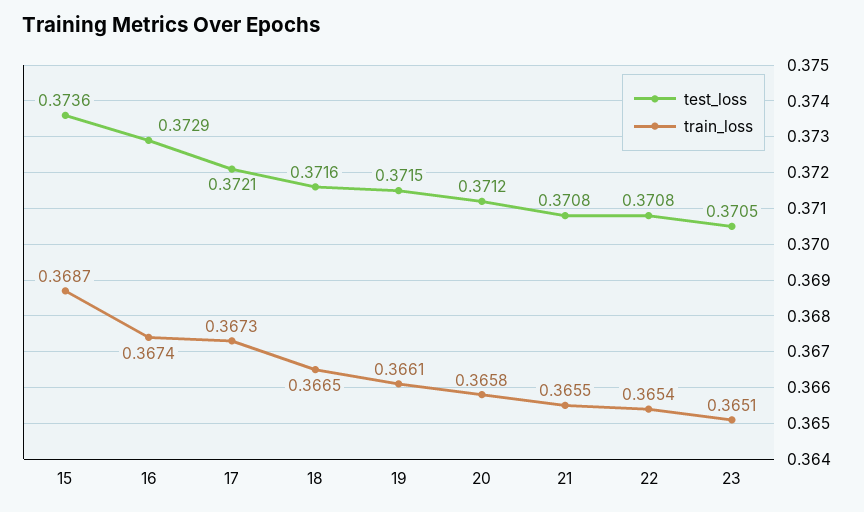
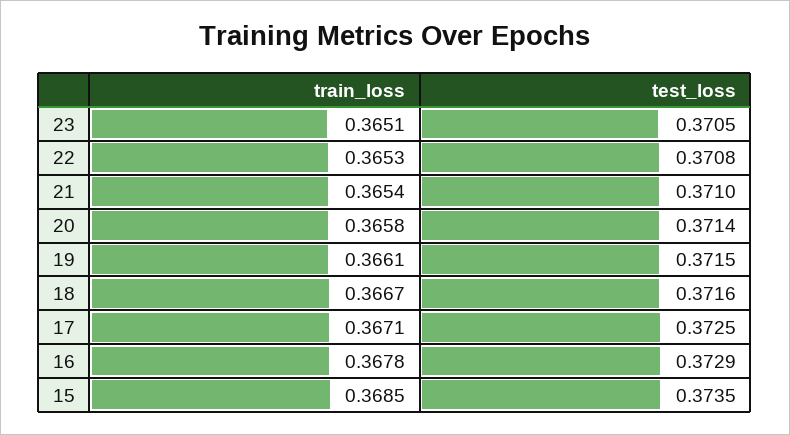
test_loss, 15: 0.3736 -> 0.3735
train_loss, 15: 0.3687 -> 0.3685
train_loss, 16: 0.3674 -> 0.3678
test_loss, 17: 0.3721 -> 0.3725
train_loss, 17: 0.3673 -> 0.3671
train_loss, 18: 0.3665 -> 0.3667
test_loss, 20: 0.3712 -> 0.3714
test_loss, 21: 0.3708 -> 0.371
train_loss, 21: 0.3655 -> 0.3654
train_loss, 22: 0.3654 -> 0.3653

